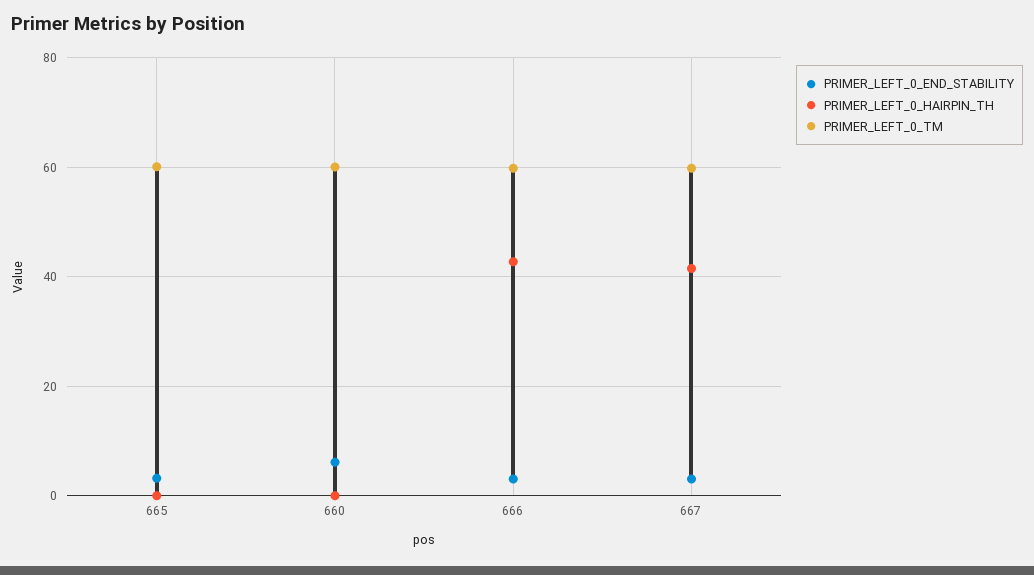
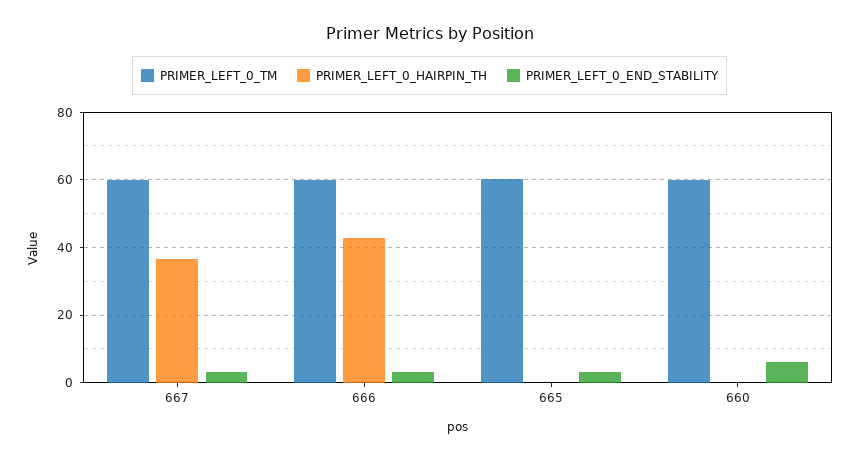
PRIMER_LEFT_0_HAIRPIN_TH, 667: 42 -> 36

